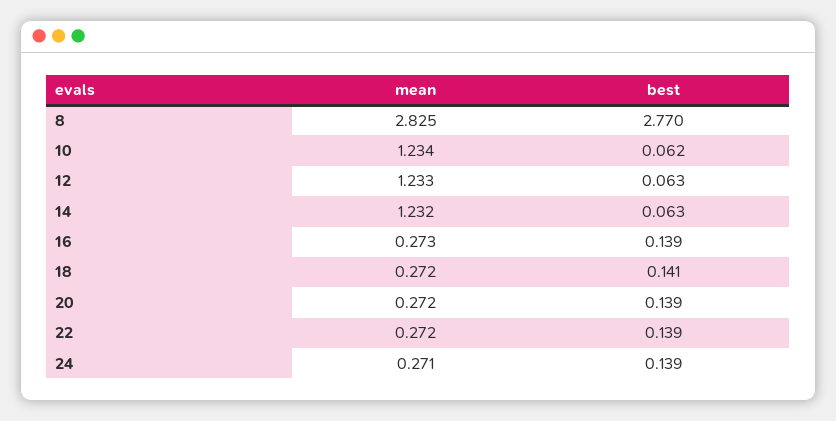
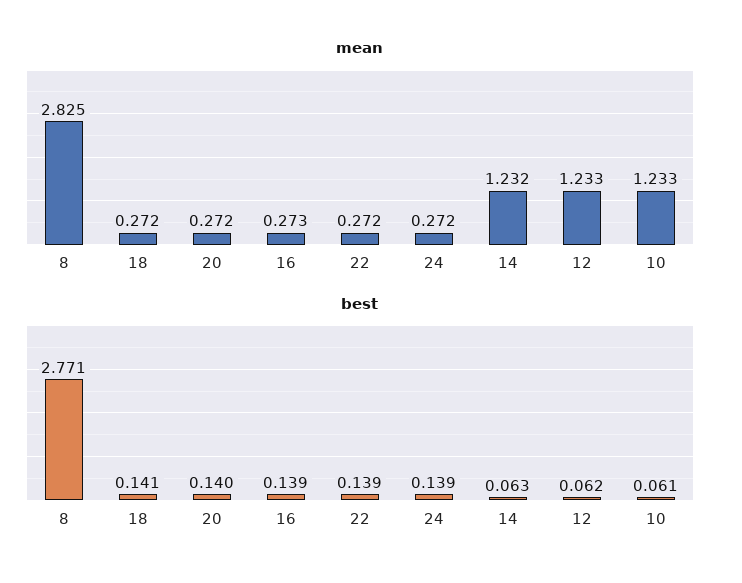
best, 8: 2.77 -> 2.771
mean, 10: 1.234 -> 1.233
best, 10: 0.062 -> 0.061
best, 12: 0.063 -> 0.062
best, 20: 0.139 -> 0.14
mean, 24: 0.271 -> 0.272

